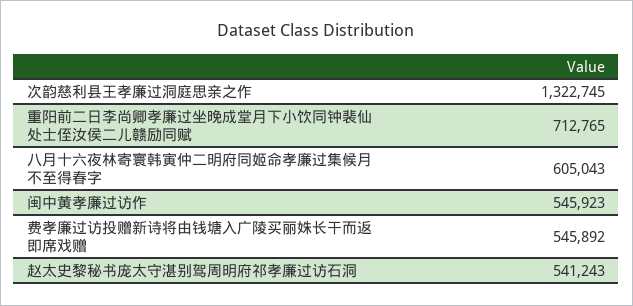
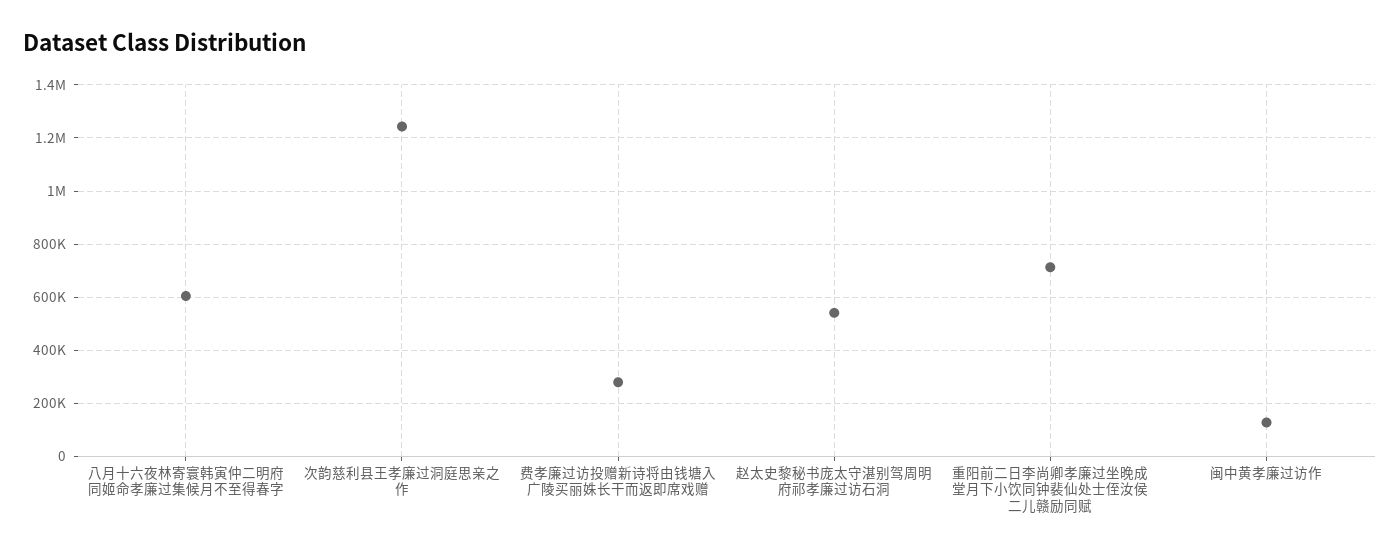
次韵慈利县王孝廉过洞庭思亲之作: 1322745 -> 1250000
闽中黄孝廉过访作: 545923 -> 125000
费孝廉过访投赠新诗将由钱塘入广陵买丽姝长干而返即席戏赠: 545892 -> 275000

